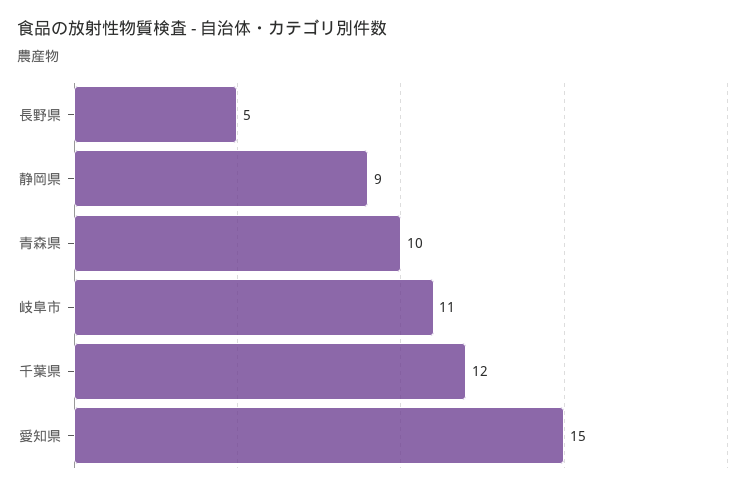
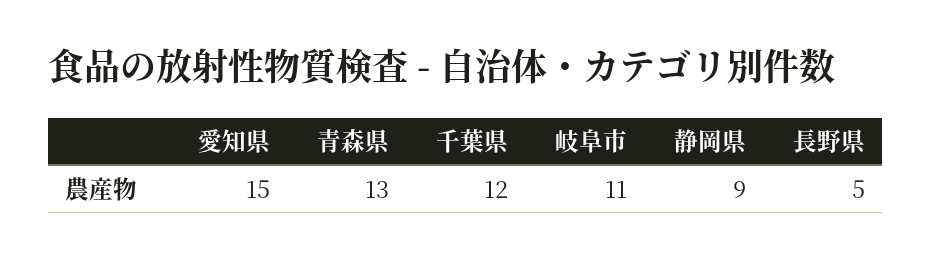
青森県: 10 -> 13

